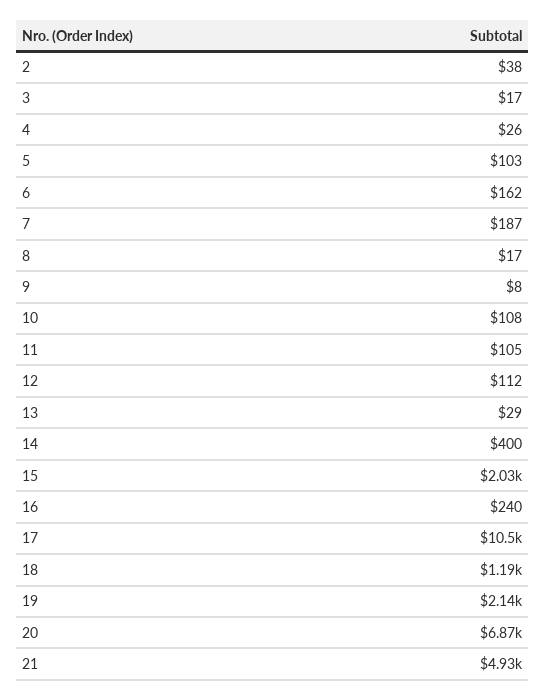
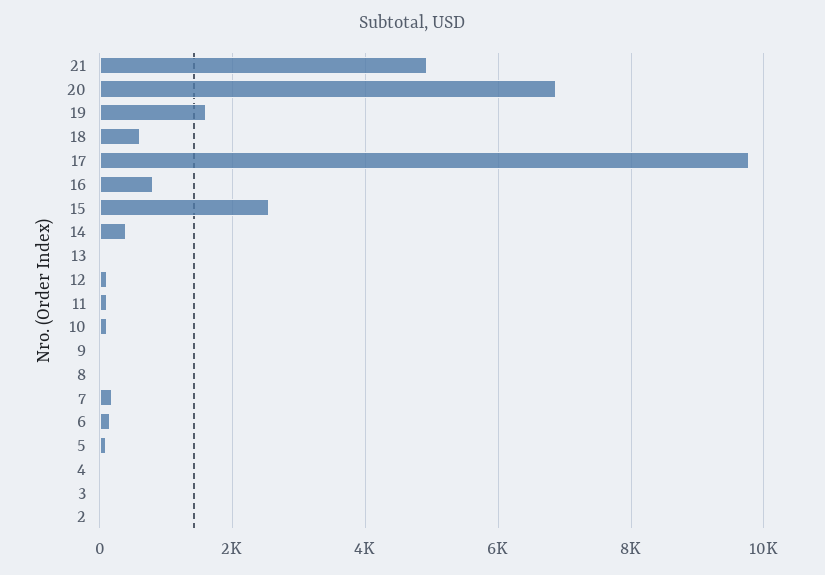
15: 2030 -> 2600
16: 240 -> 800
17: 10500 -> 9800
18: 1190 -> 600
19: 2140 -> 1600

